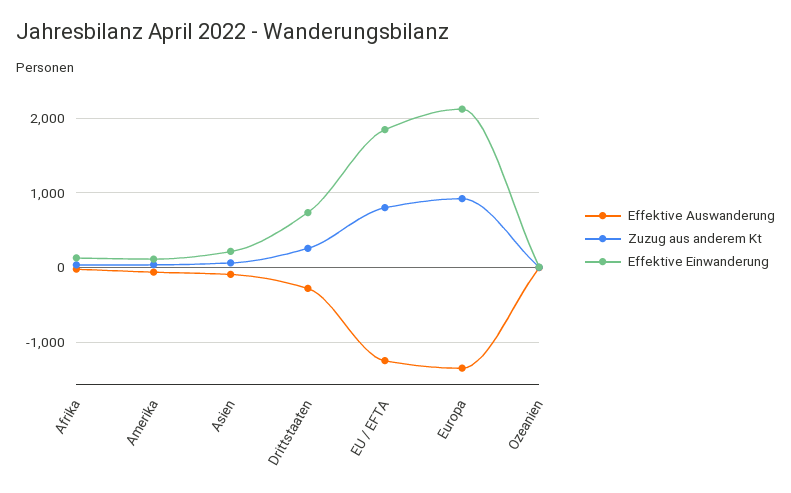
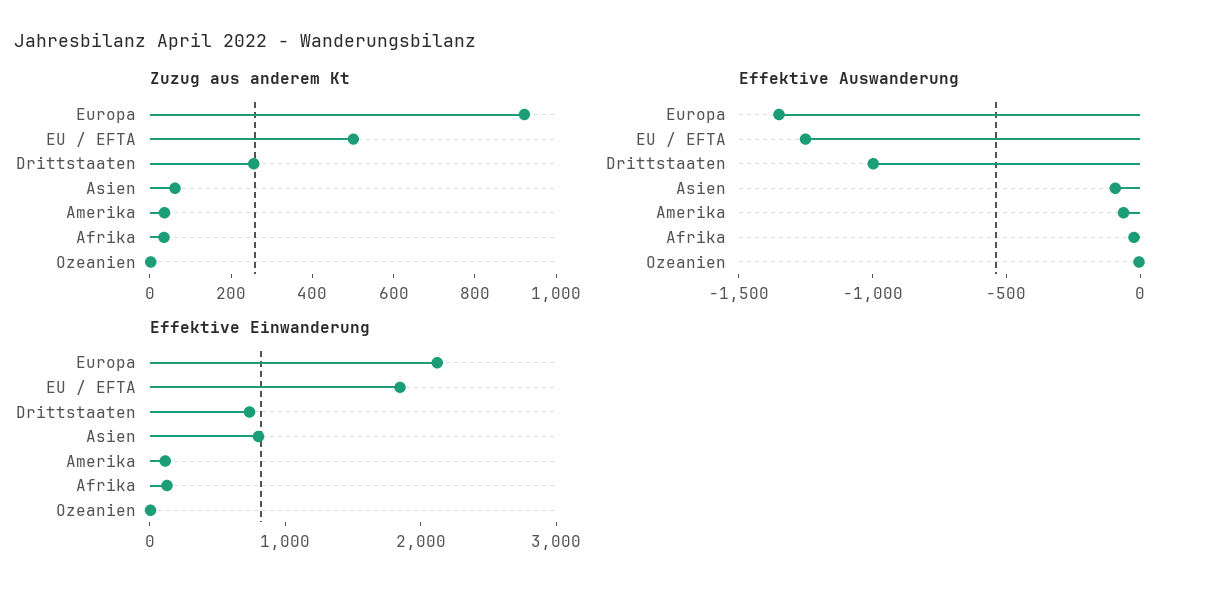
Effektive Einwanderung, Asien: 200 -> 800
Effektive Auswanderung, Drittstaaten: -300 -> -1000
Zuzug aus anderem Kt, EU / EFTA: 800 -> 500

